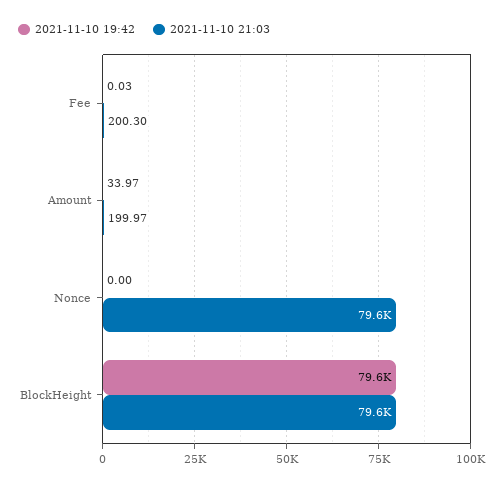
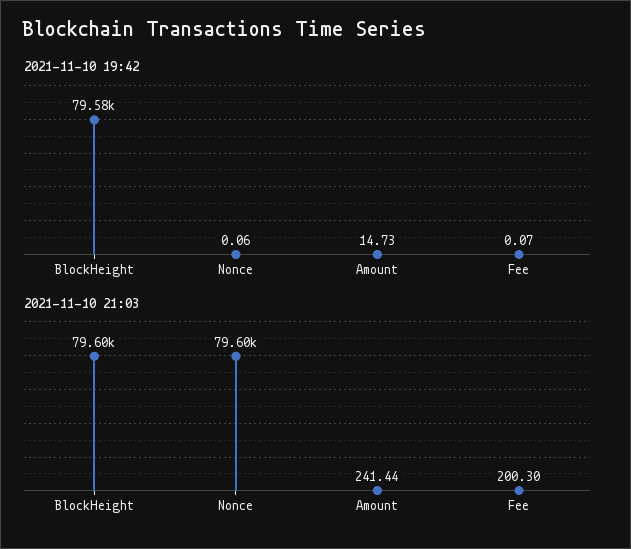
2021-11-10 19:42, Fee: 0.03 -> 0.07
2021-11-10 19:42, Amount: 33.97 -> 14.73
2021-11-10 21:03, Amount: 199.97 -> 241.44
2021-11-10 19:42, Nonce: 0 -> 0.06

